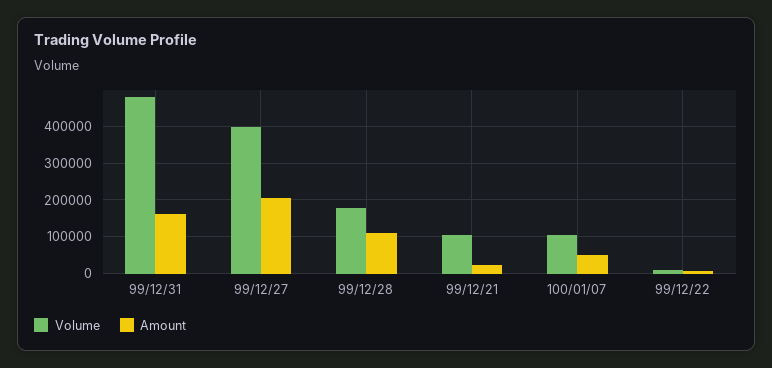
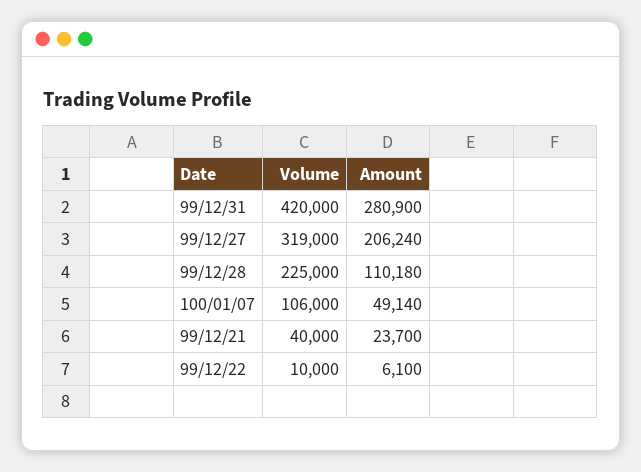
Volume, 99/12/31: 480000 -> 420000
Amount, 99/12/31: 160000 -> 280900
Volume, 99/12/27: 400000 -> 319000
Volume, 99/12/28: 180000 -> 225000
Volume, 99/12/21: 100000 -> 40000

